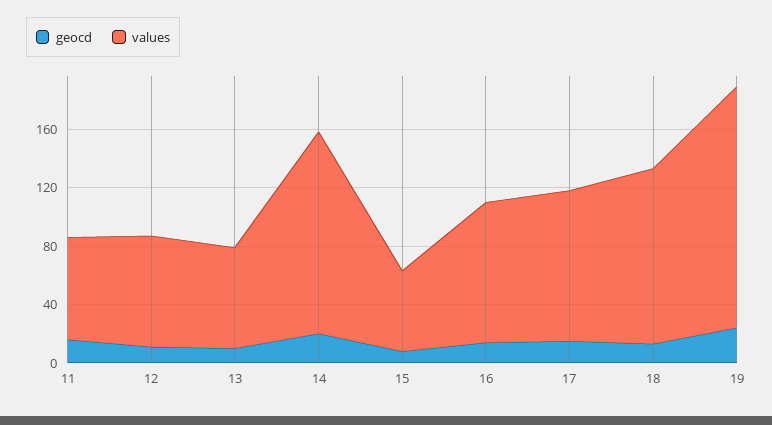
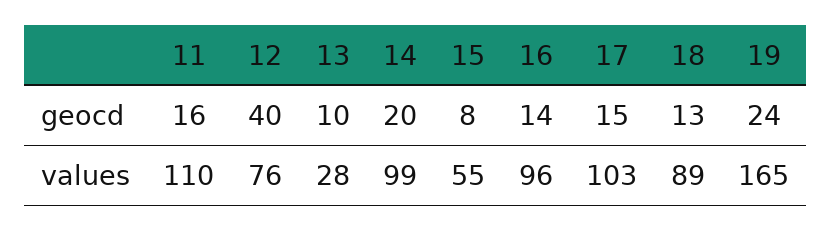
values, 11: 70 -> 110
geocd, 12: 10 -> 40
values, 13: 70 -> 28
values, 14: 140 -> 99
values, 18: 120 -> 89

